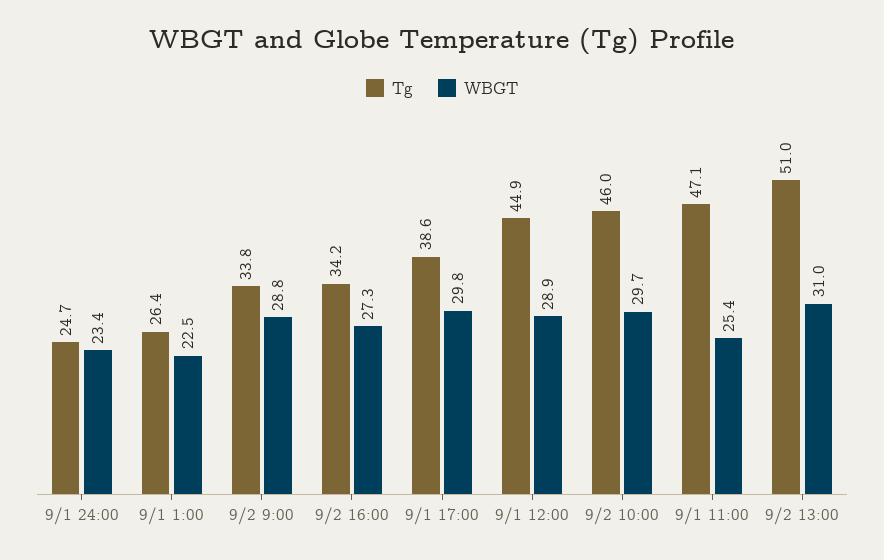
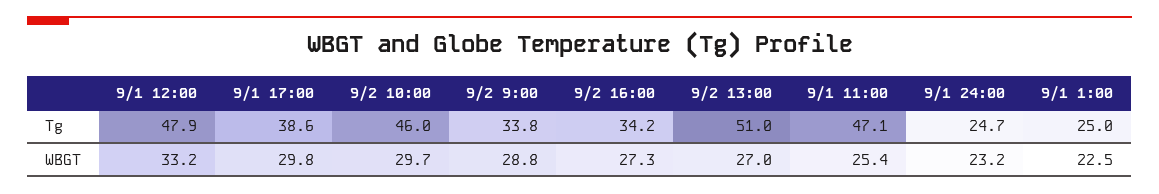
WBGT, 9/1 24:00: 23.4 -> 23.2
Tg, 9/1 1:00: 26.4 -> 25
Tg, 9/1 12:00: 44.9 -> 47.9
WBGT, 9/1 12:00: 28.9 -> 33.2
WBGT, 9/2 13:00: 31 -> 27

